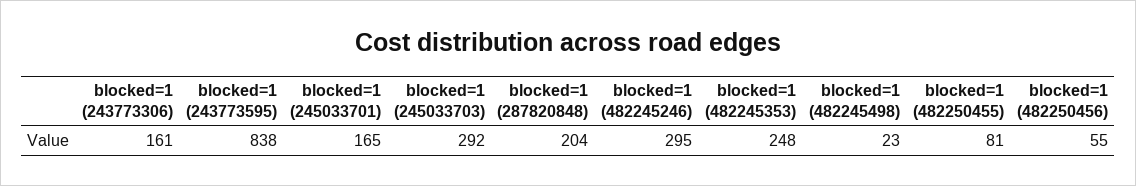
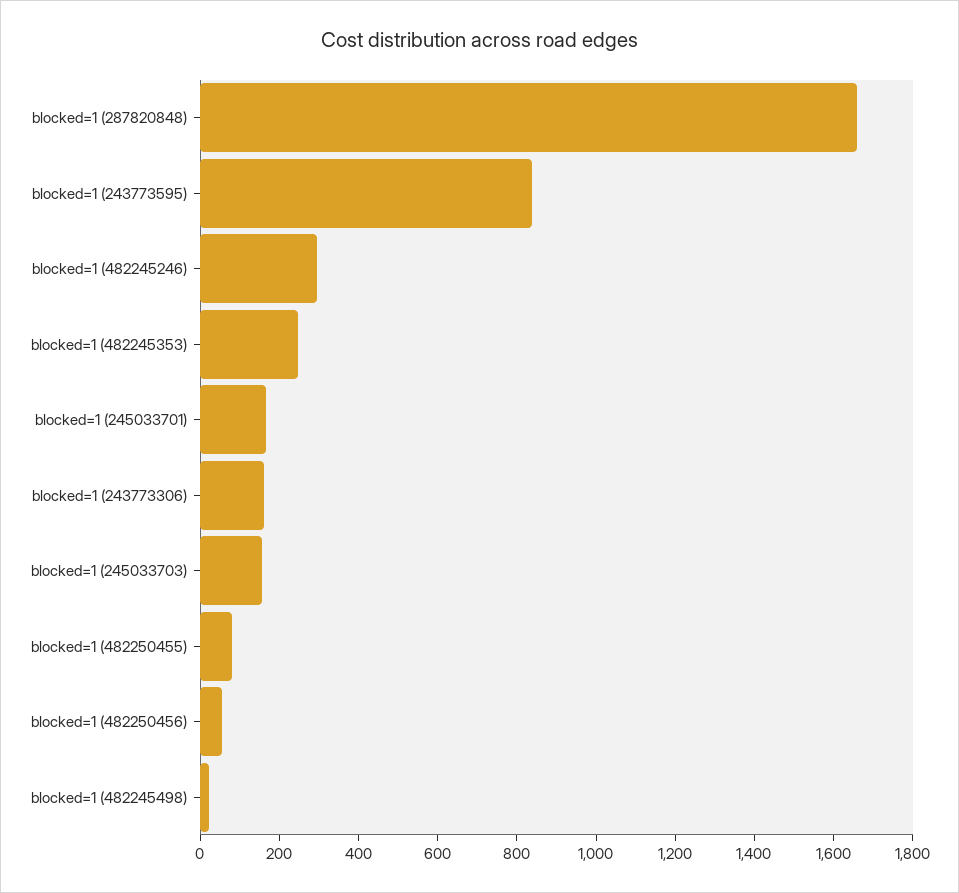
blocked=1 (245033703): 292 -> 150
blocked=1 (287820848): 204 -> 1650

